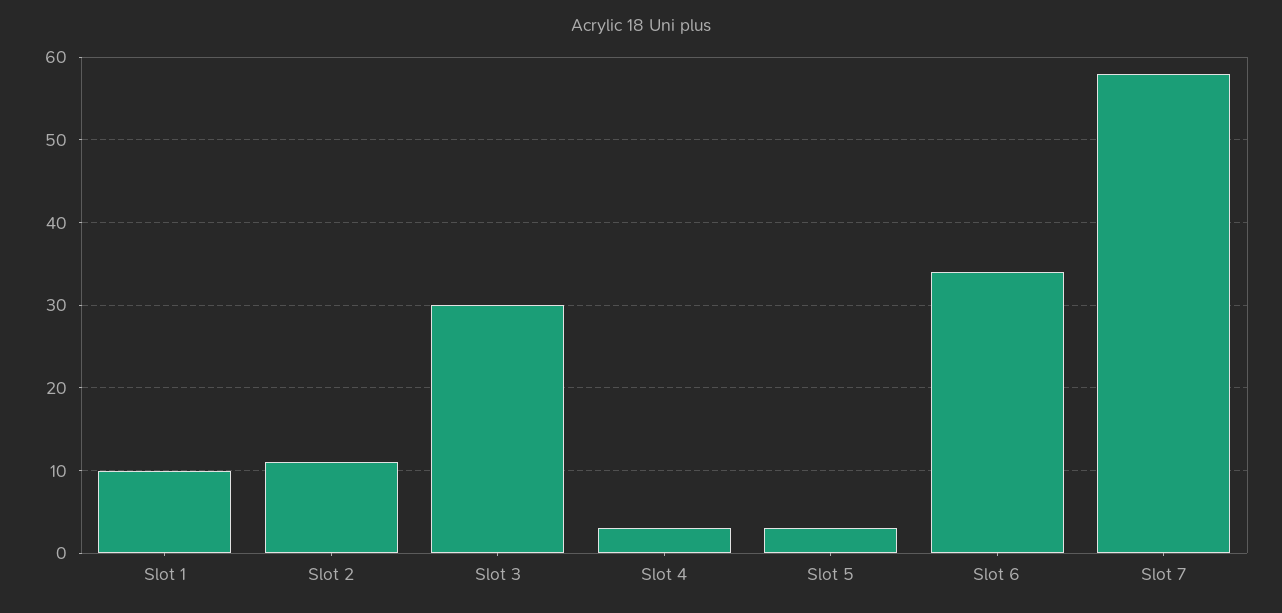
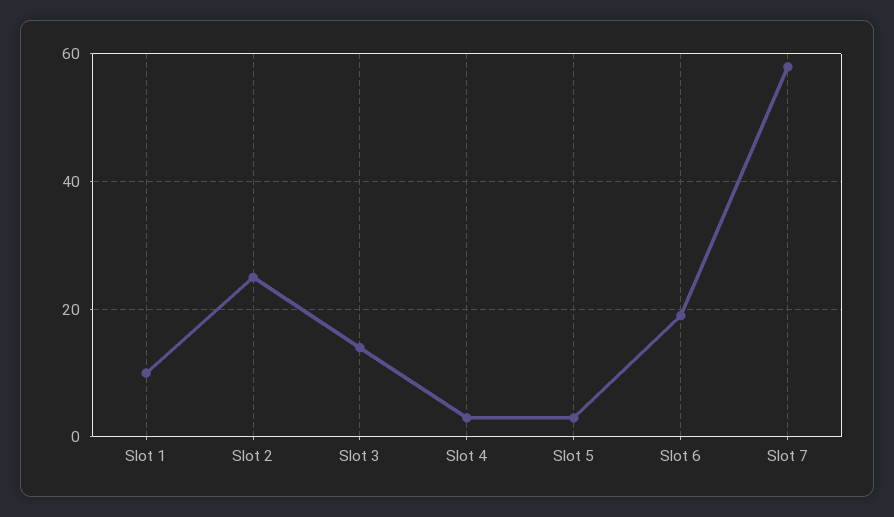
Slot 2: 11 -> 25
Slot 3: 30 -> 15
Slot 6: 34 -> 20

